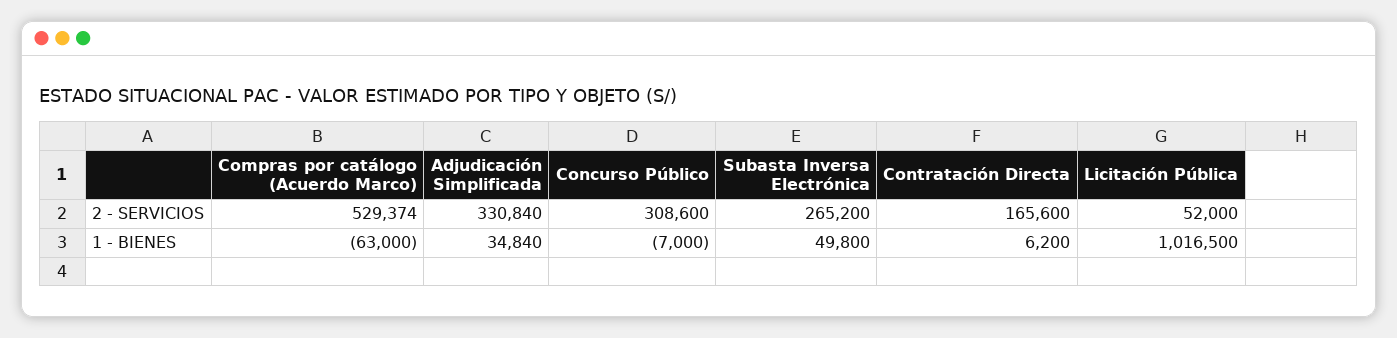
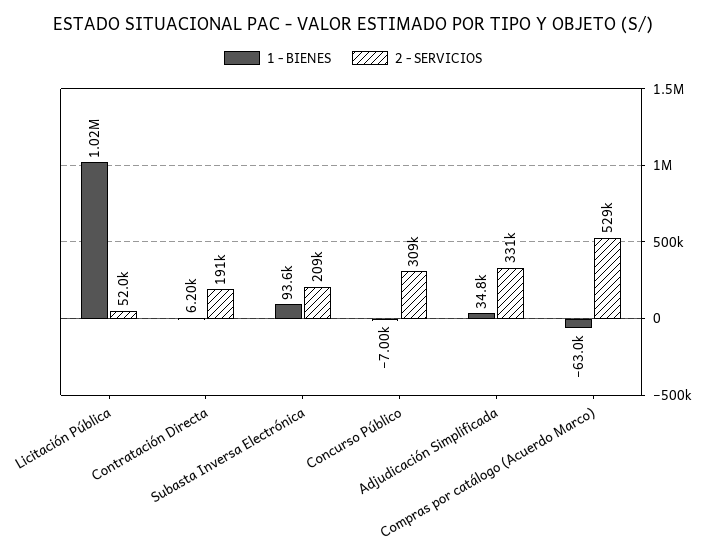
2 - SERVICIOS, Subasta Inversa Electrónica: 265200 -> 209000
2 - SERVICIOS, Contratación Directa: 165600 -> 191000
1 - BIENES, Subasta Inversa Electrónica: 49800 -> 93600

